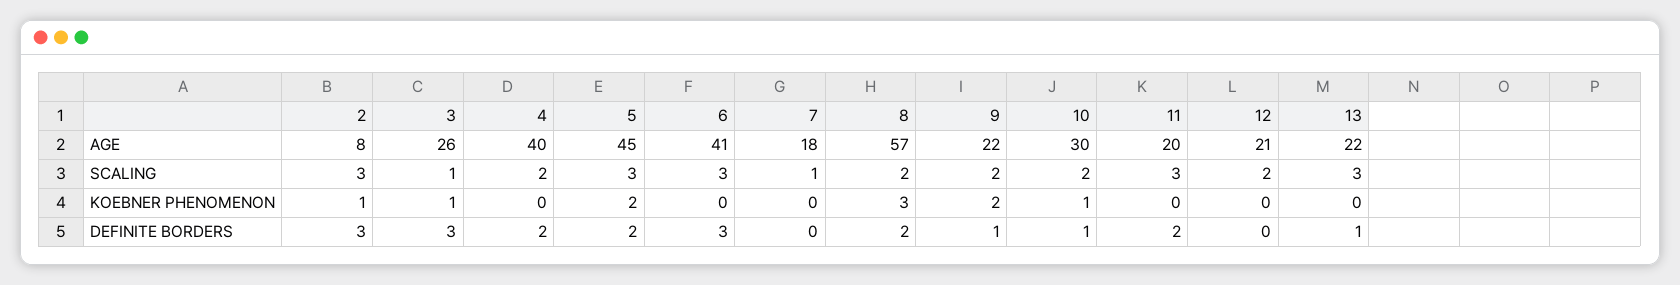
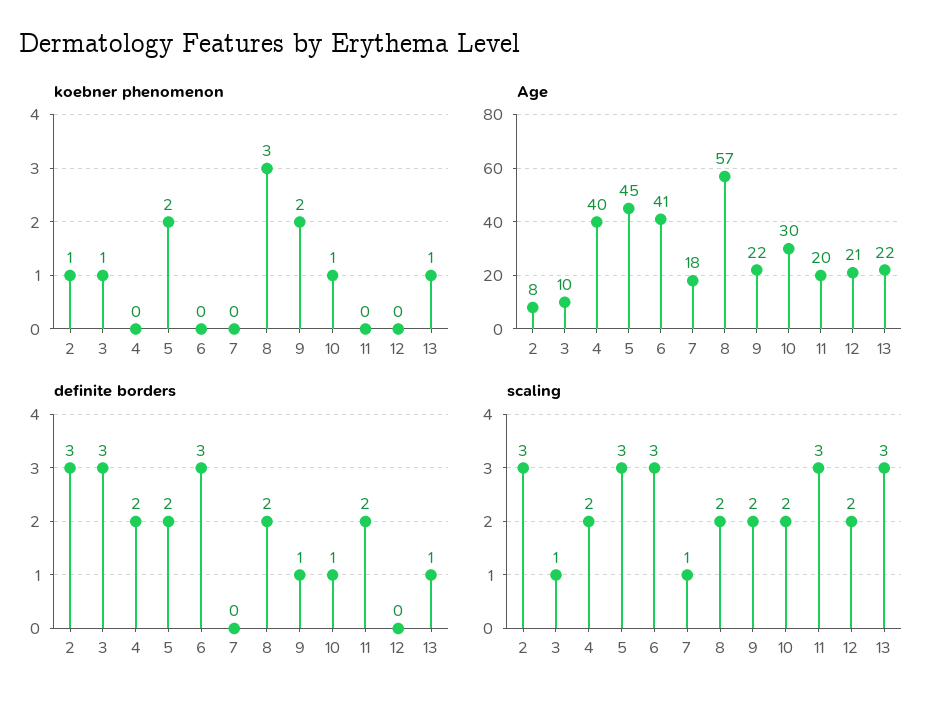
AGE, 3: 26 -> 10
KOEBNER PHENOMENON, 13: 0 -> 1

